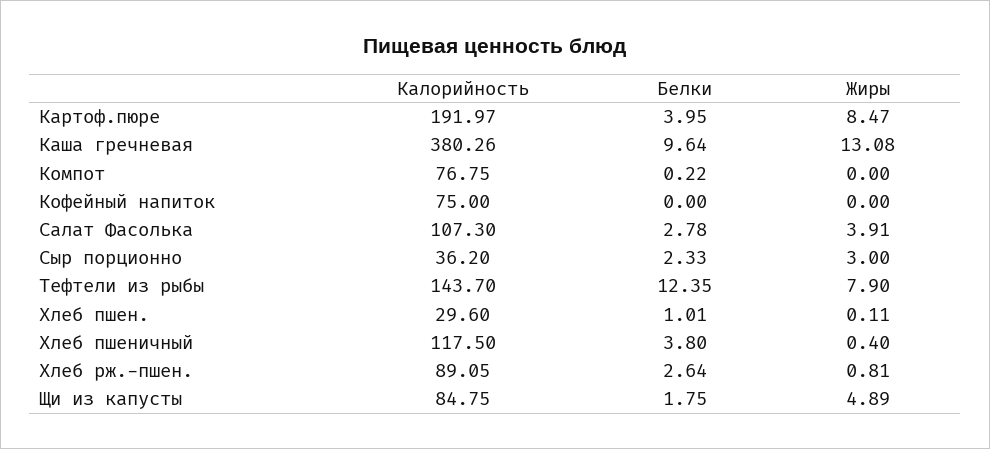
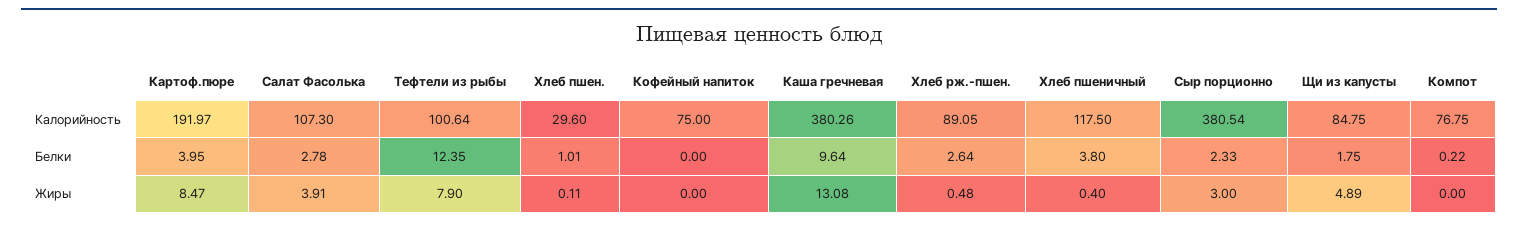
Калорийность, Сыр порционно: 36.2 -> 380.54
Калорийность, Тефтели из рыбы: 143.7 -> 100.64
Жиры, Хлеб рж.-пшен.: 0.81 -> 0.48

